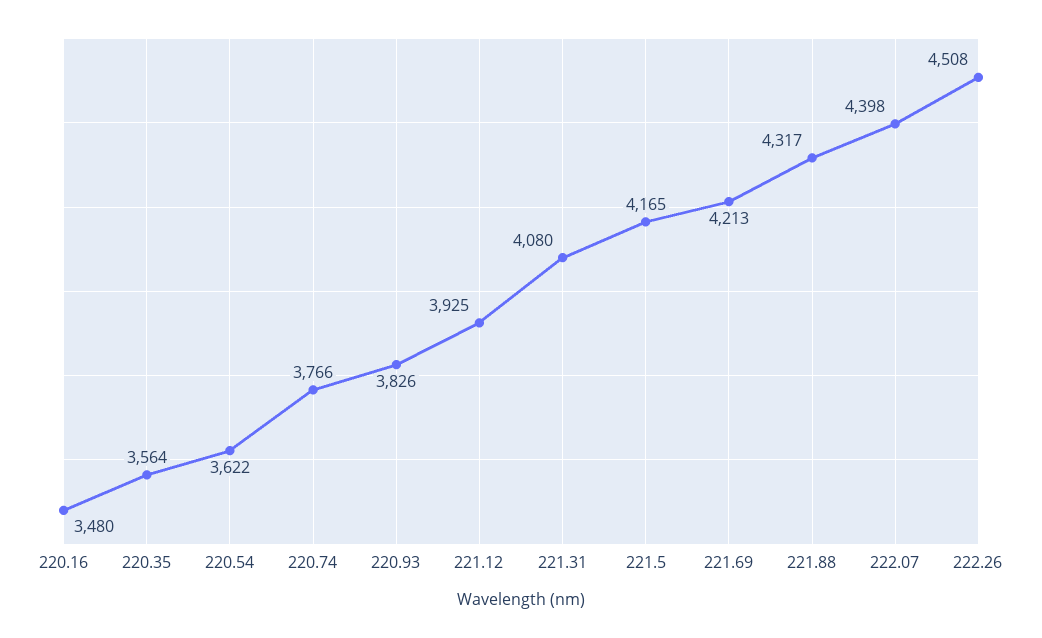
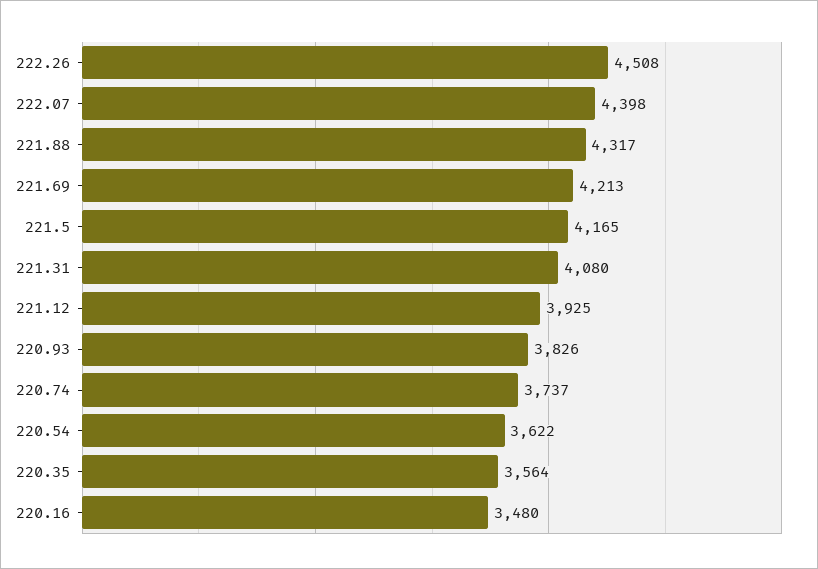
220.74: 3766 -> 3737

